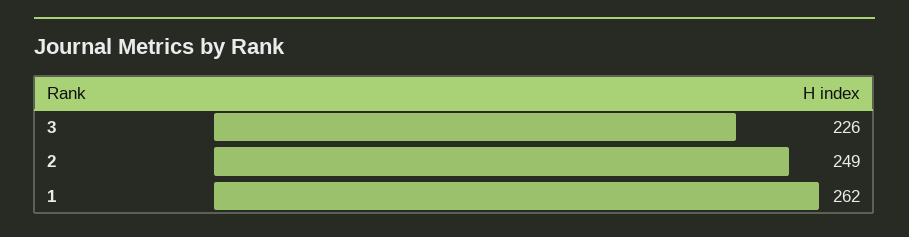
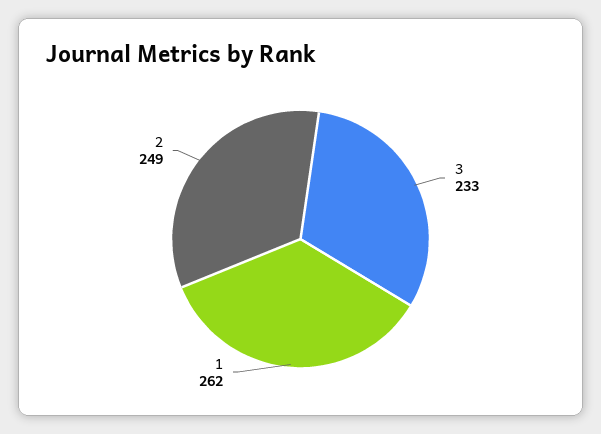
3: 226 -> 233

